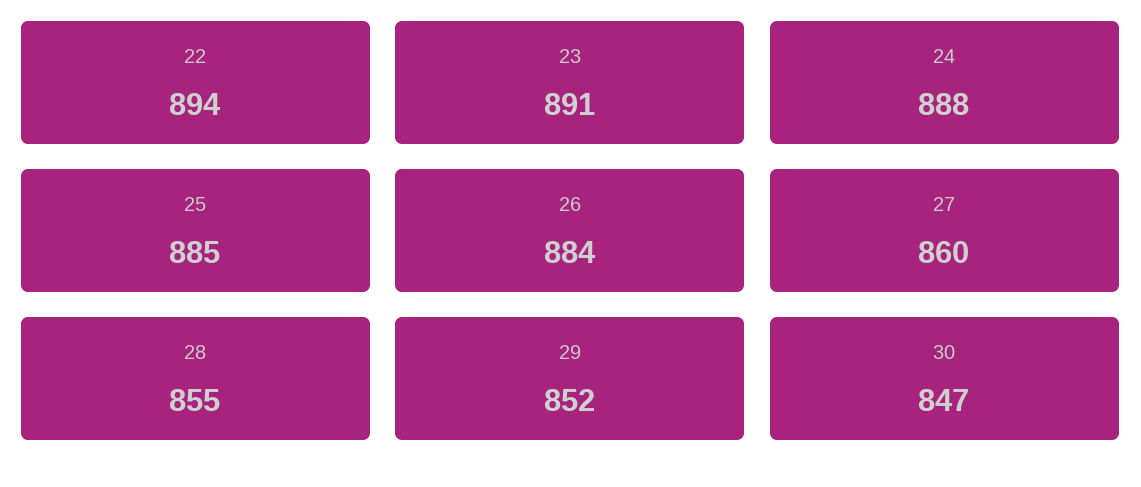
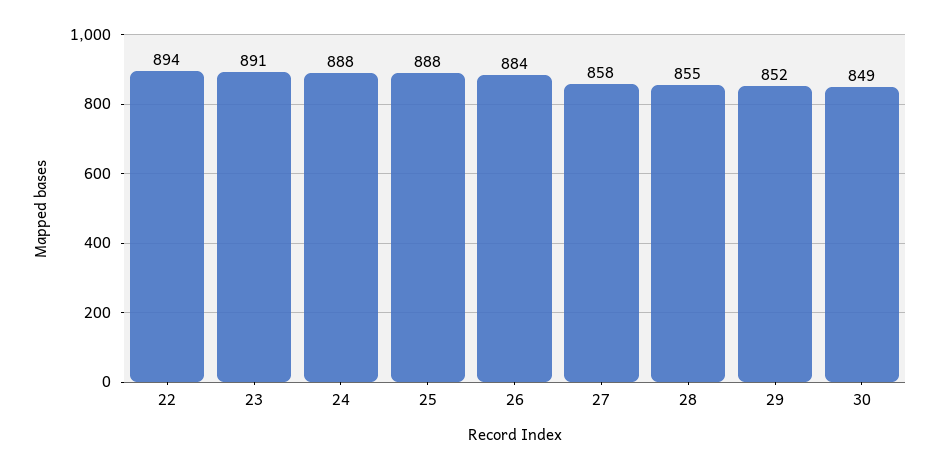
25: 885 -> 888
27: 860 -> 858
30: 847 -> 849

